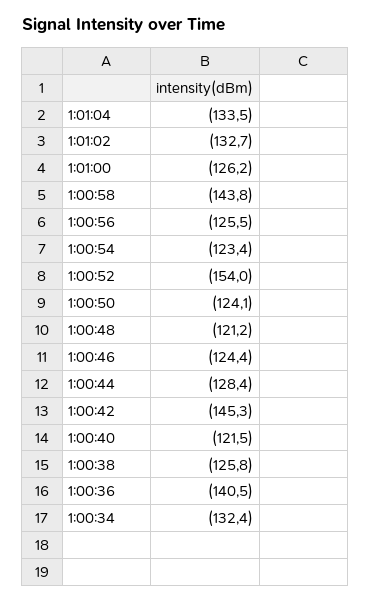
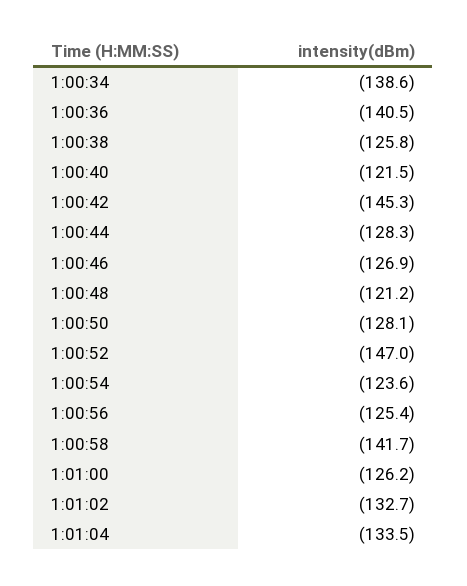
1:00:58: -143.8 -> -141.7
1:00:56: -125.5 -> -125.4
1:00:54: -123.4 -> -123.6
1:00:52: -154 -> -147
1:00:50: -124.1 -> -128.1
1:00:46: -124.4 -> -126.9
1:00:44: -128.4 -> -128.3
1:00:34: -132.4 -> -138.6

